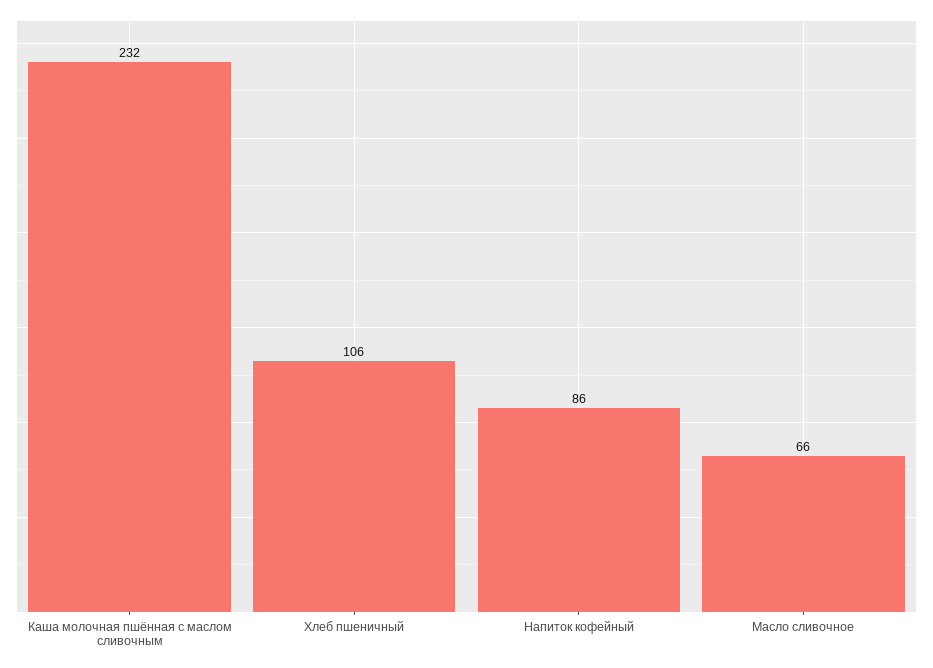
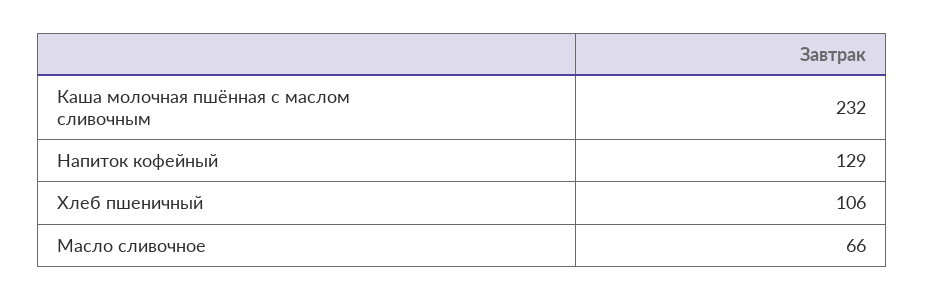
Напиток кофейный: 86 -> 129

